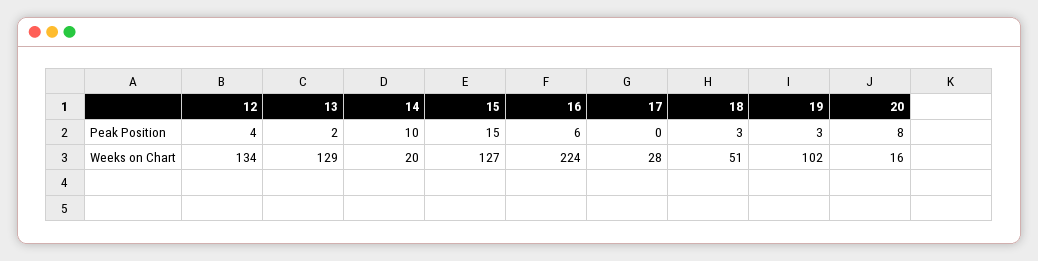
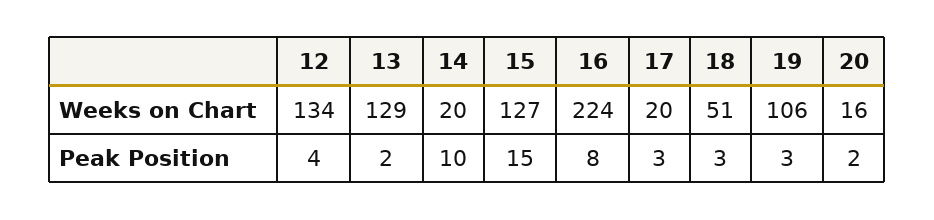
16, Peak Position: 6 -> 8
17, Peak Position: 0 -> 3
20, Peak Position: 8 -> 2
17, Weeks on Chart: 28 -> 20
19, Weeks on Chart: 102 -> 106

